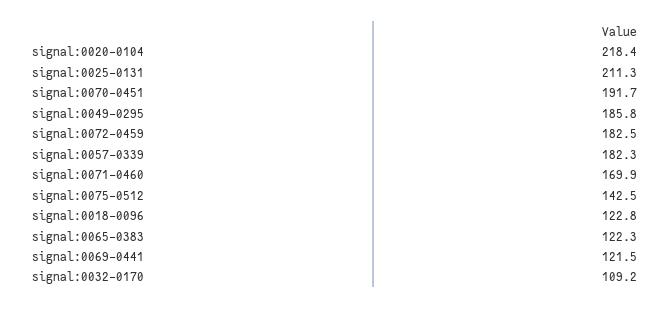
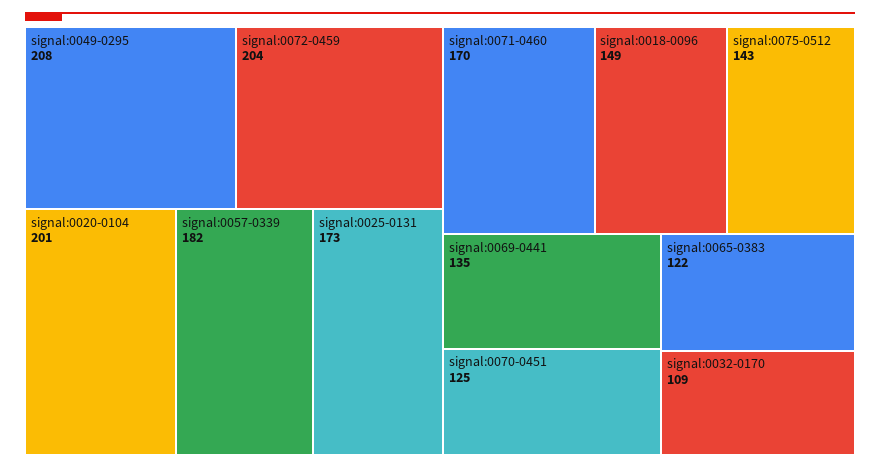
signal:0020-0104: 218.4 -> 201
signal:0025-0131: 211.3 -> 173
signal:0070-0451: 191.7 -> 125
signal:0049-0295: 185.8 -> 208
signal:0072-0459: 182.5 -> 204
signal:0018-0096: 122.8 -> 149
signal:0069-0441: 121.5 -> 135

